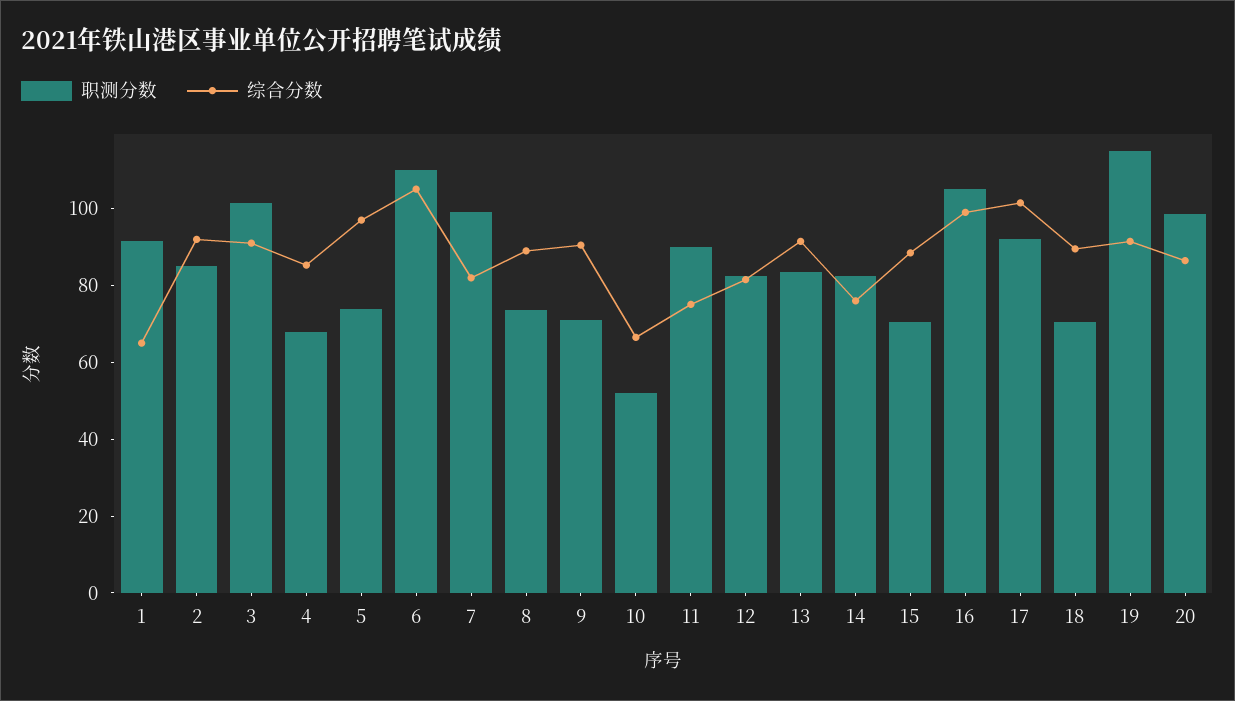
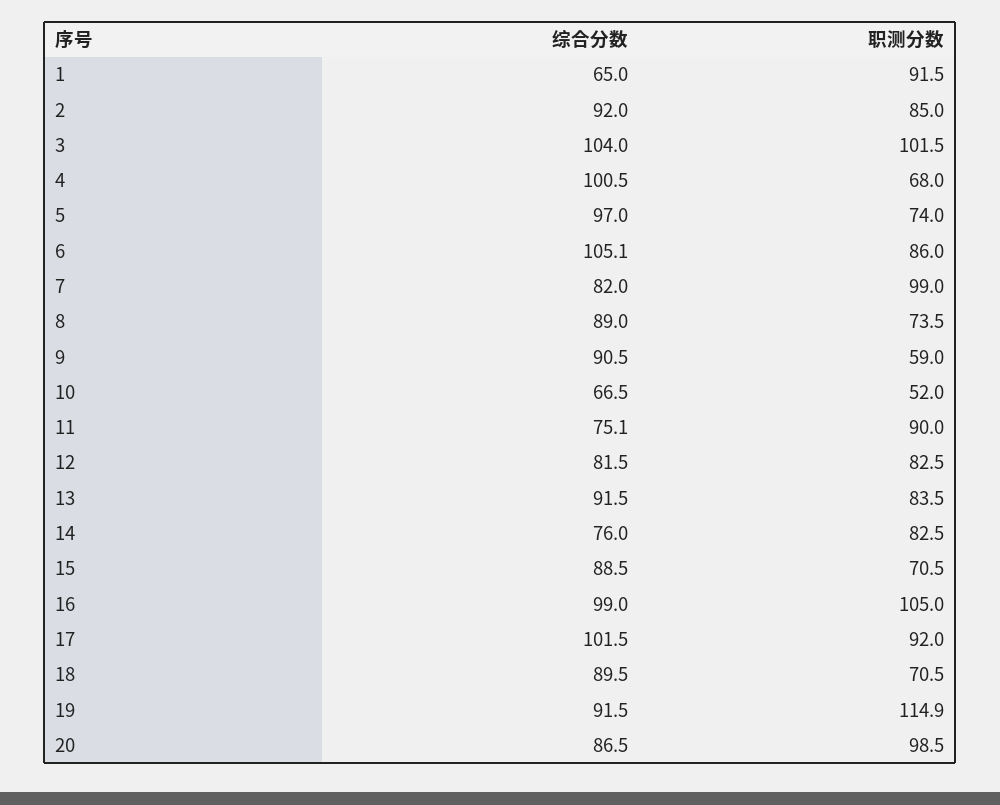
综合分数, 3: 90 -> 104
综合分数, 4: 85 -> 100.5
职测分数, 6: 110 -> 86
职测分数, 9: 70 -> 59

